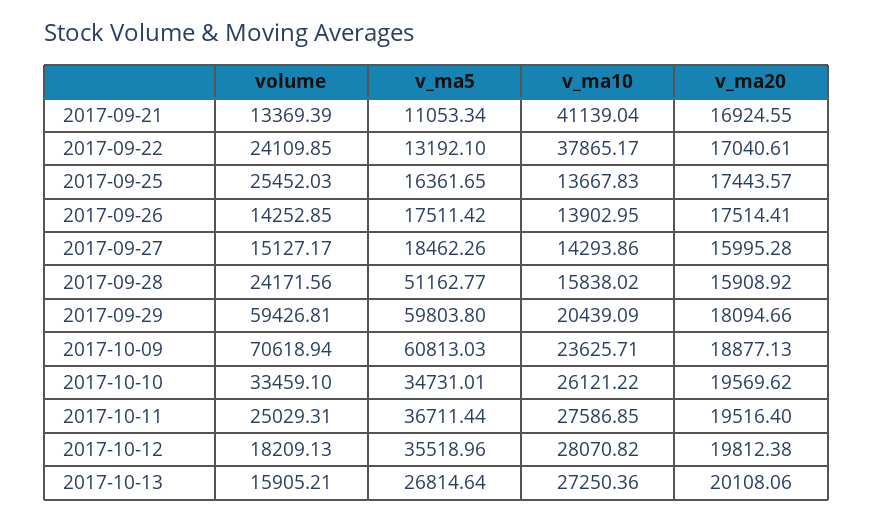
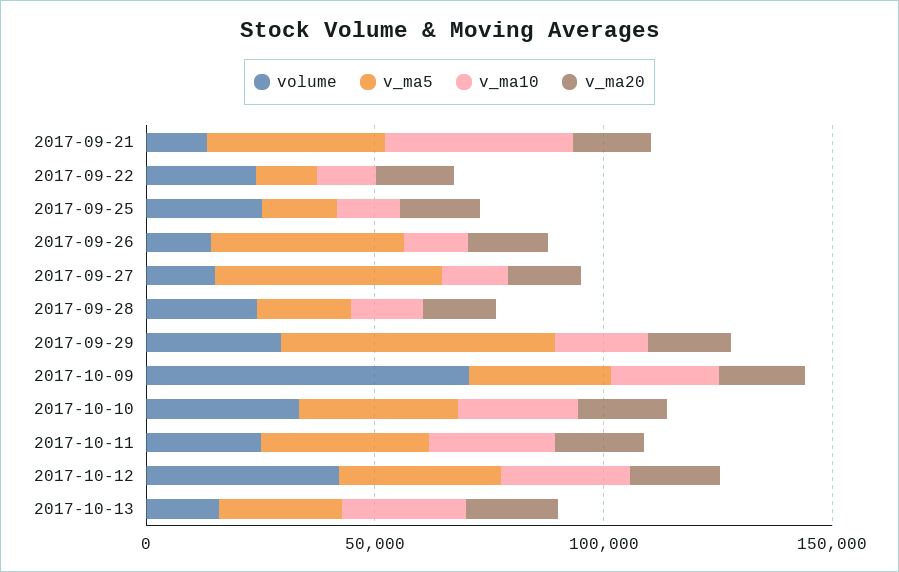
v_ma5, 2017-09-21: 11053.34 -> 40000
v_ma10, 2017-09-22: 37865.17 -> 10000
v_ma5, 2017-09-26: 17511.42 -> 40000
v_ma5, 2017-09-27: 18462.26 -> 50000
v_ma5, 2017-09-28: 51162.77 -> 20000
volume, 2017-09-29: 59426.81 -> 30000
v_ma5, 2017-10-09: 60813.03 -> 30000
volume, 2017-10-12: 18209.13 -> 40000

